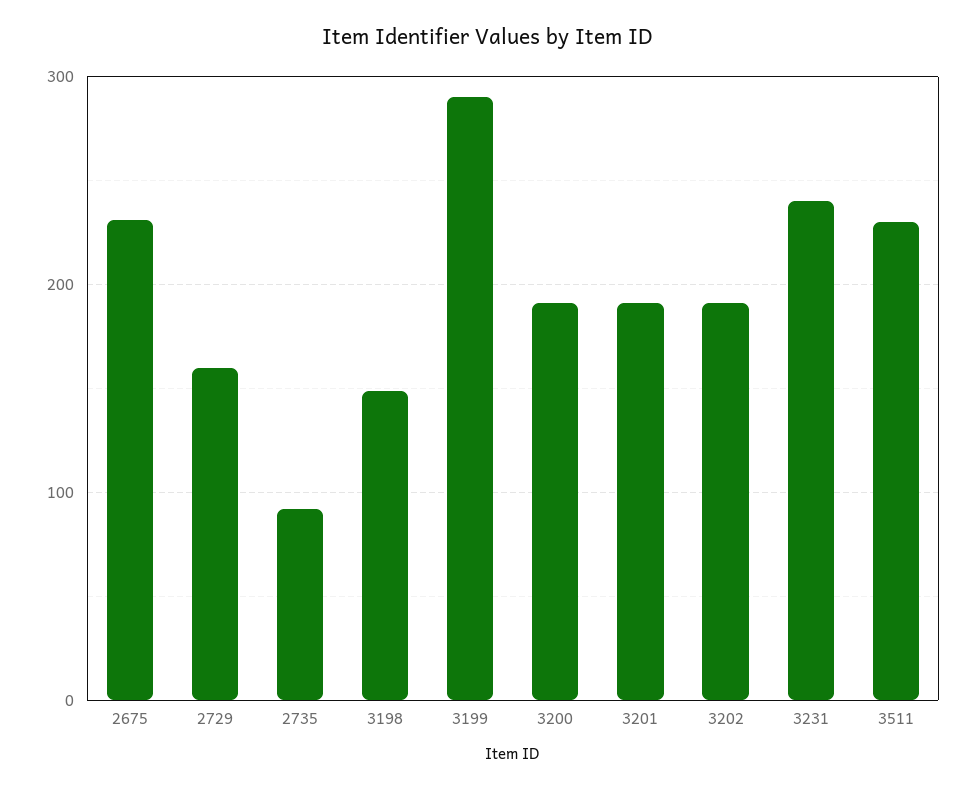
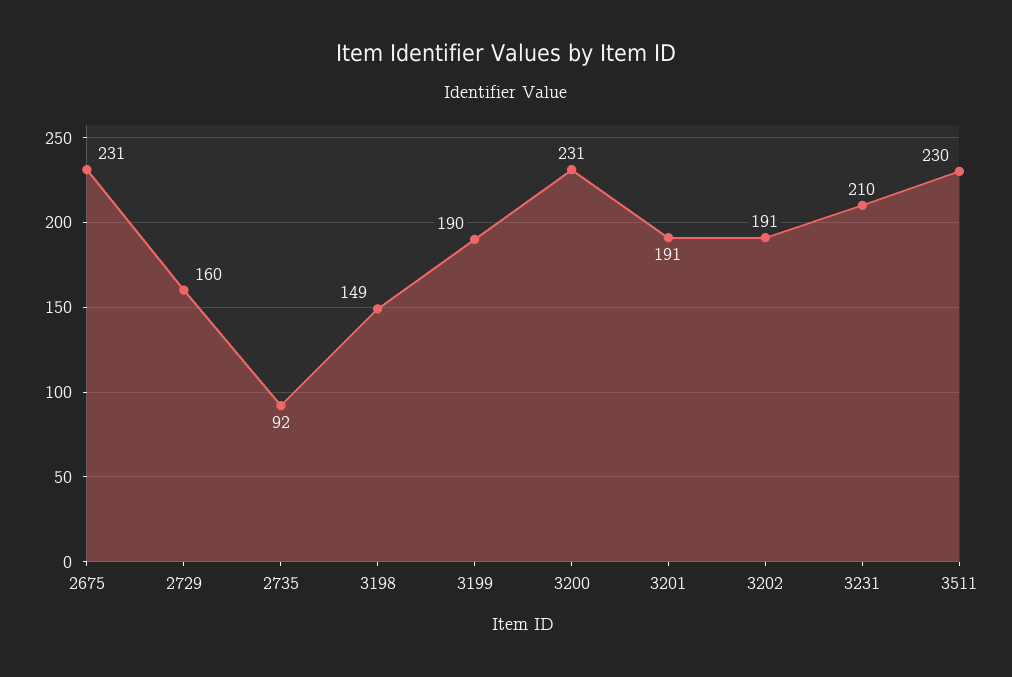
3199: 290 -> 190
3200: 190 -> 231
3231: 240 -> 210

